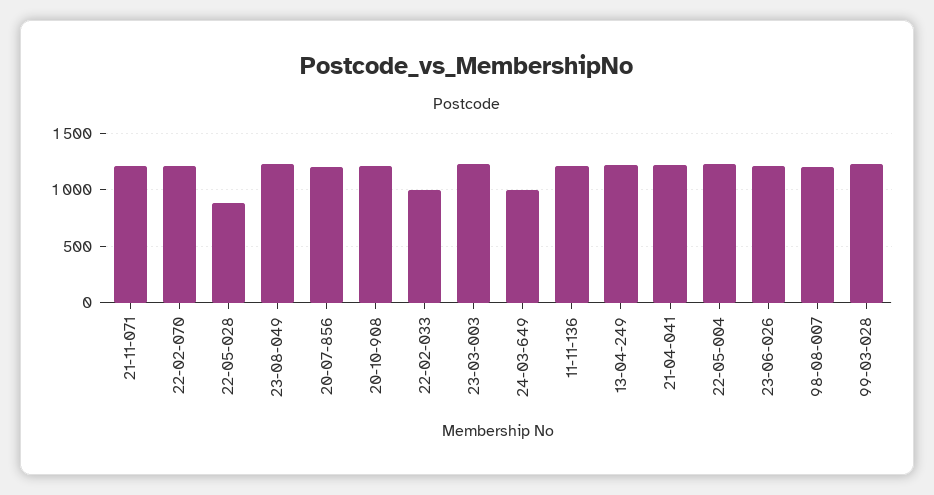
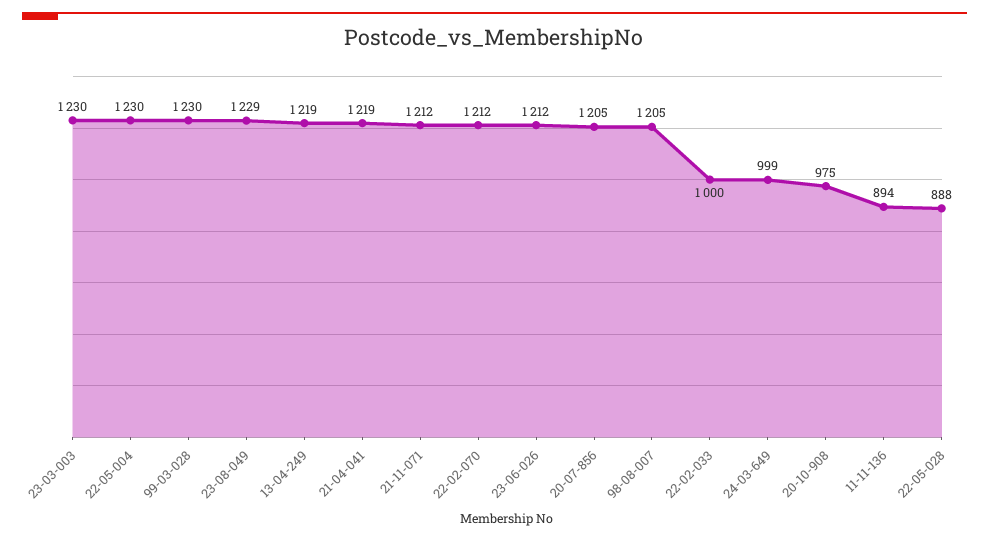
20-10-908: 1200 -> 975
11-11-136: 1200 -> 894

